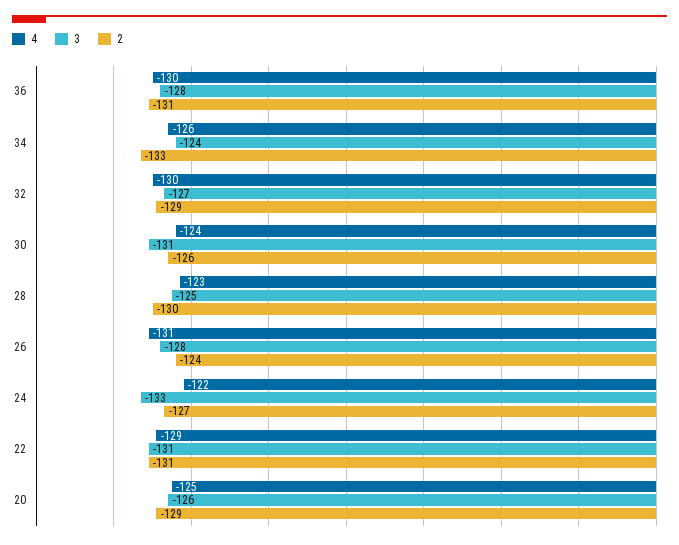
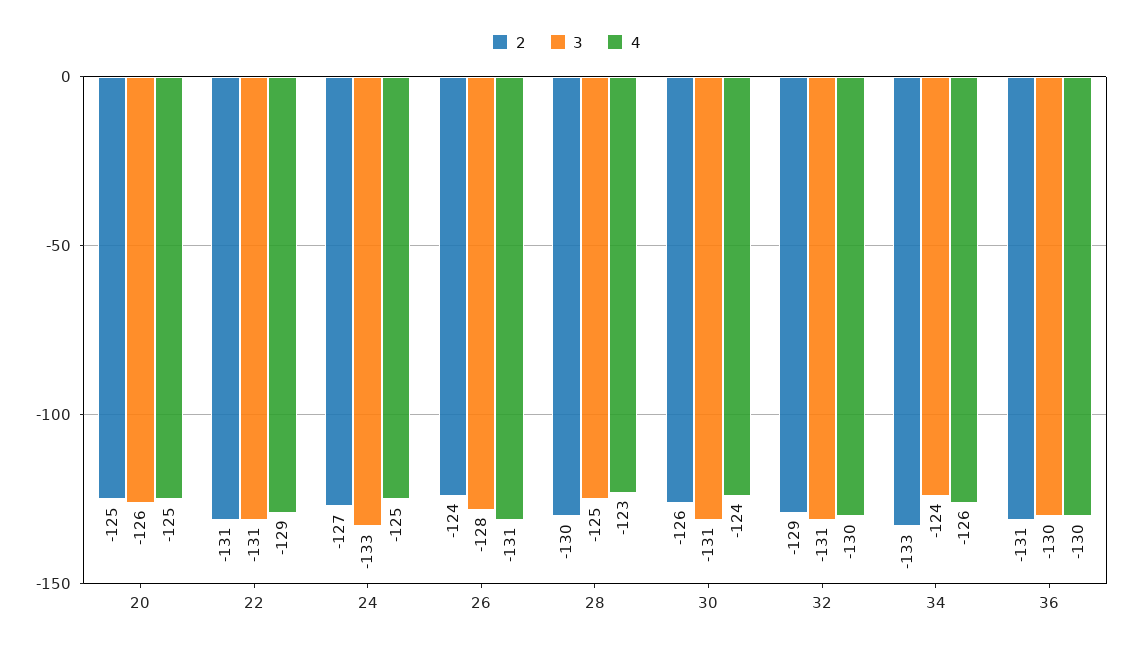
3, 36: -128 -> -130
3, 32: -127 -> -131
4, 24: -122 -> -125
2, 20: -129 -> -125

